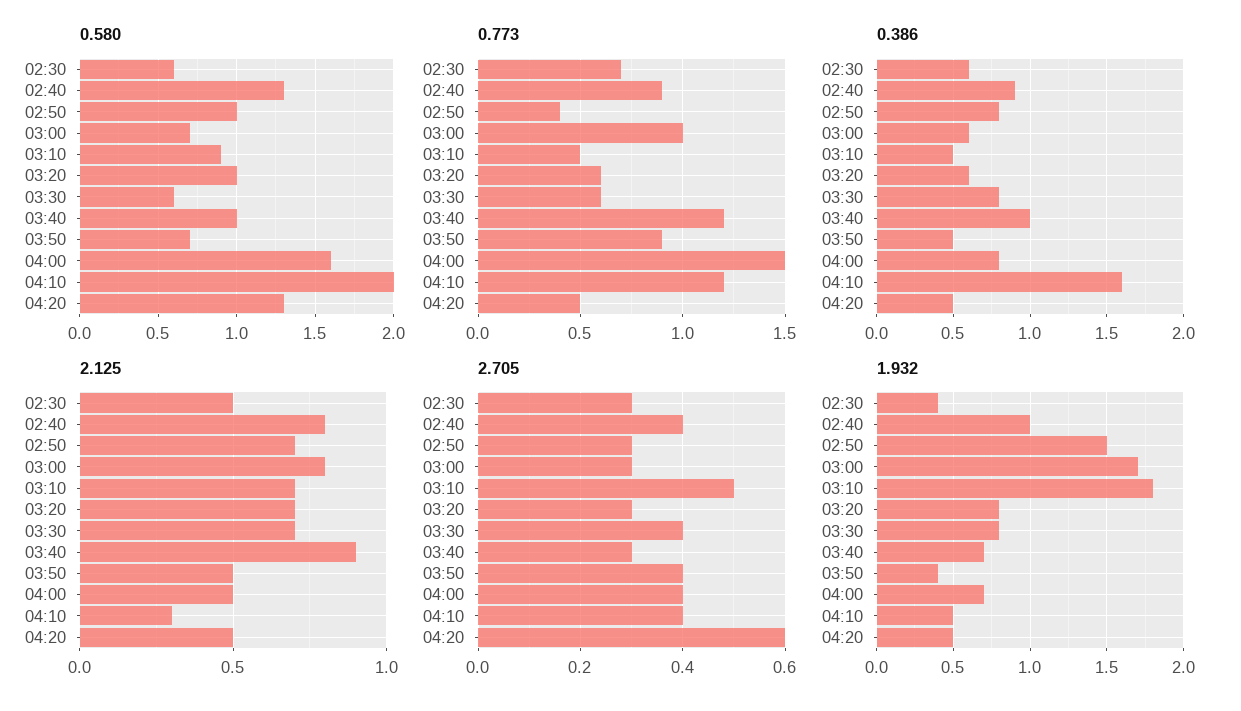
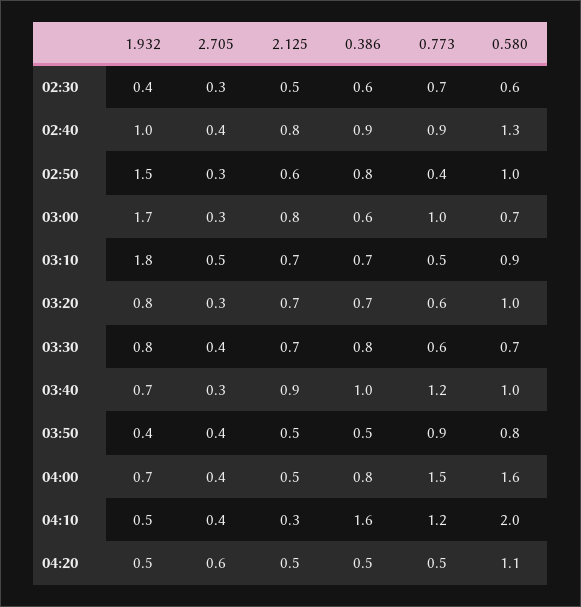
0.580, 03:30: 0.6 -> 0.7
0.580, 03:50: 0.7 -> 0.8
0.580, 04:20: 1.3 -> 1.1
0.386, 03:10: 0.5 -> 0.7
0.386, 03:20: 0.6 -> 0.7
2.125, 02:50: 0.7 -> 0.6

